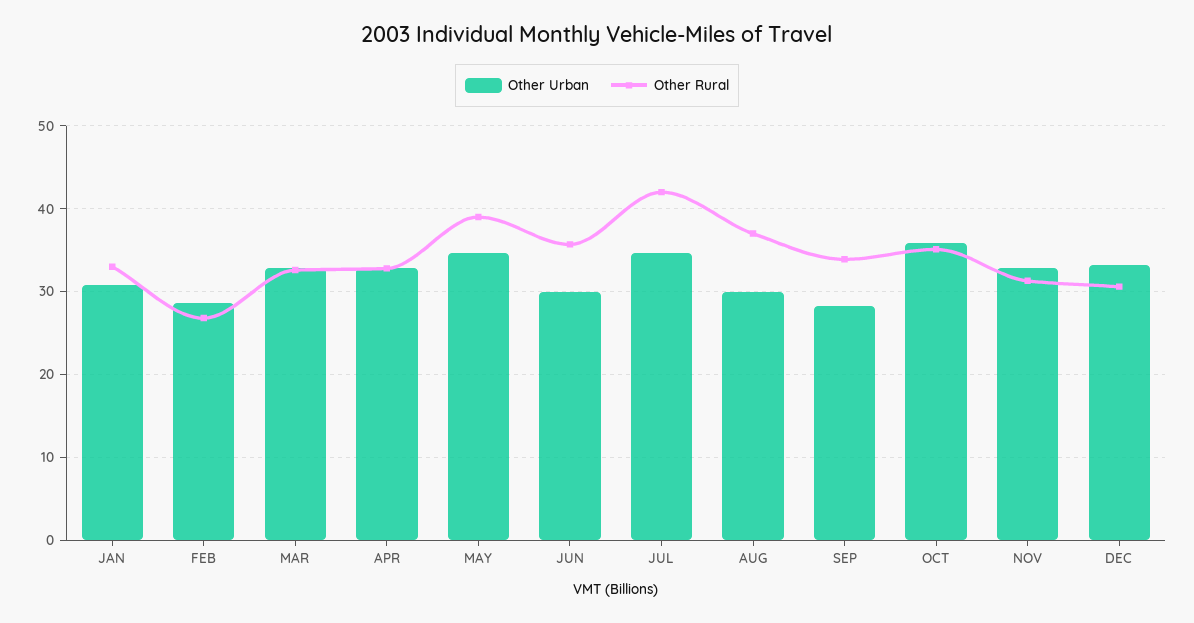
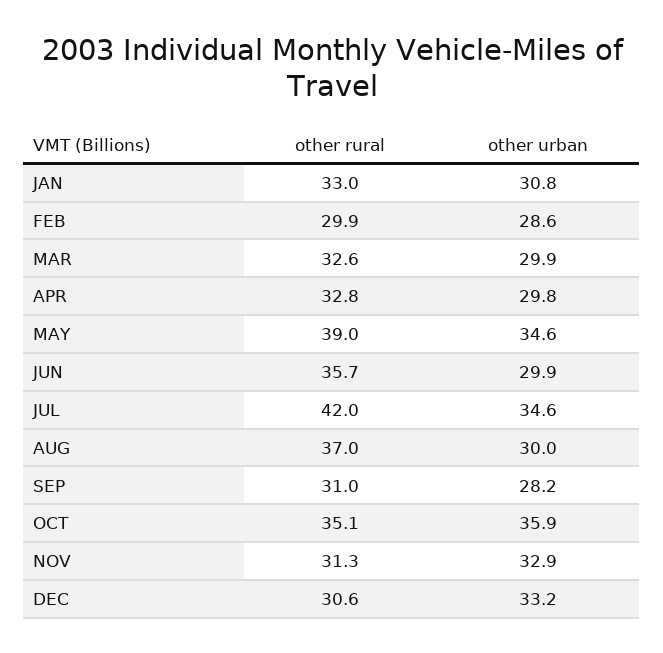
Other Rural, FEB: 27 -> 29.9
Other Urban, MAR: 33 -> 29.9
Other Urban, APR: 33 -> 29.8
Other Rural, SEP: 34 -> 31

